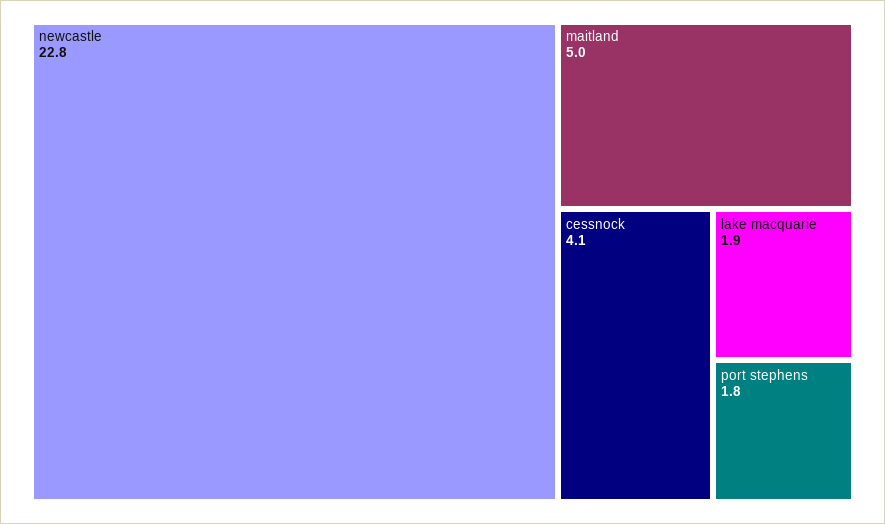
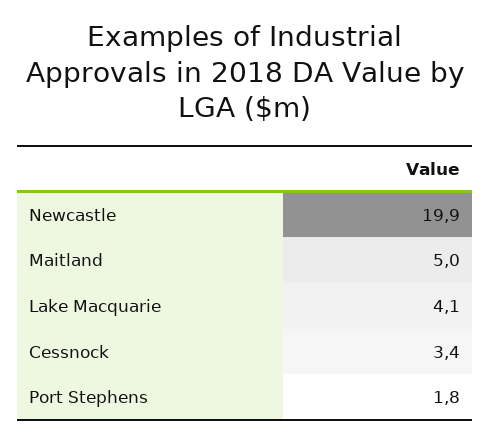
newcastle: 22.8 -> 19.9
cessnock: 4.1 -> 3.4
lake macquarie: 1.9 -> 4.1

